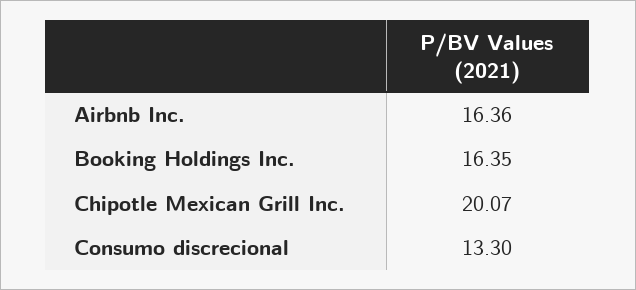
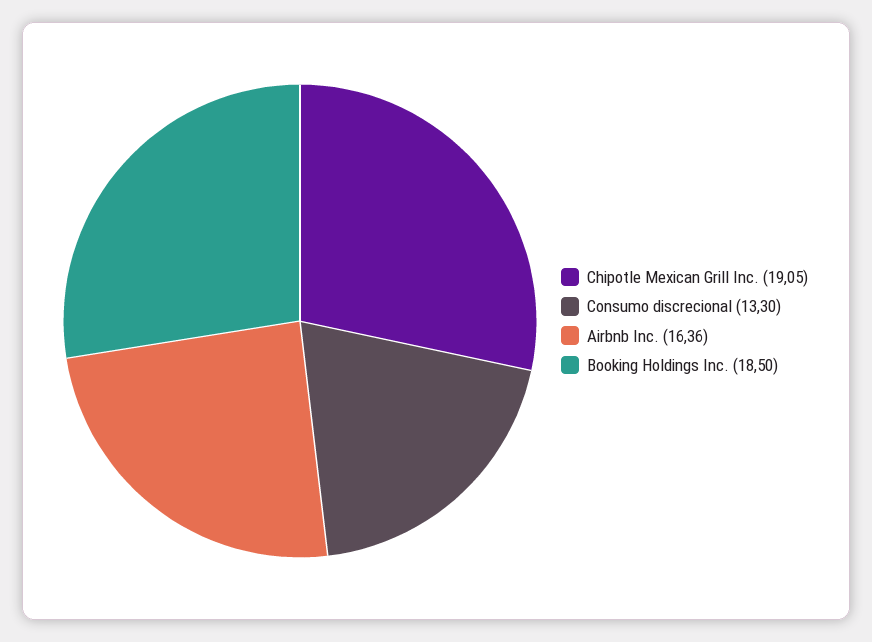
Booking Holdings Inc.: 16.35 -> 18.5
Chipotle Mexican Grill Inc.: 20.07 -> 19.05

